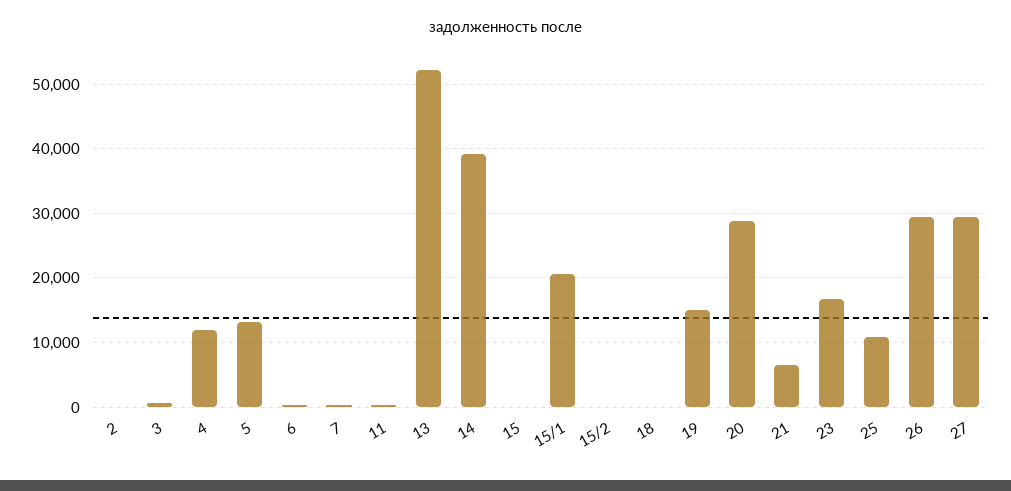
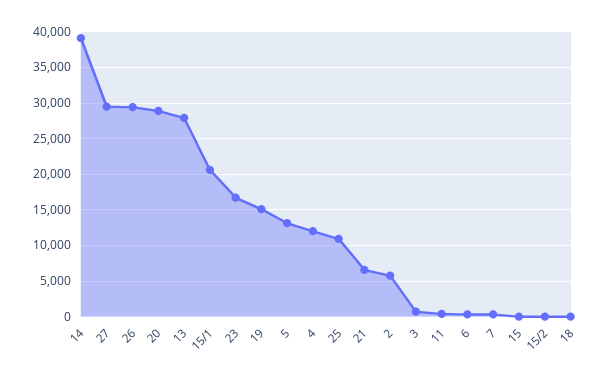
2: 0 -> 6000
13: 52000 -> 28000

